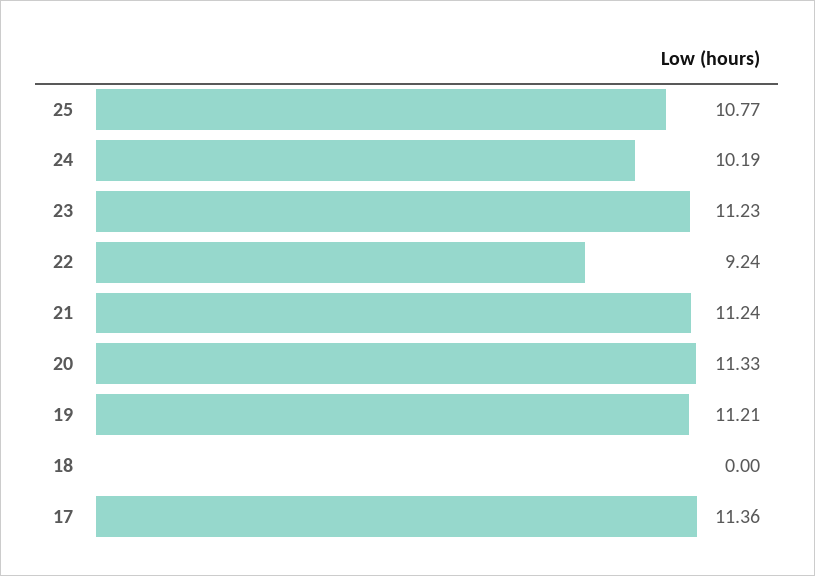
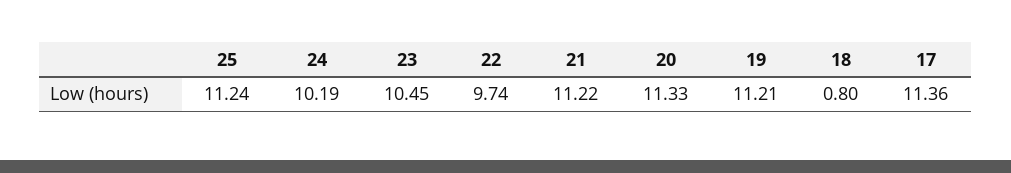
25: 10.77 -> 11.24
23: 11.23 -> 10.45
22: 9.24 -> 9.74
21: 11.24 -> 11.22
18: 0 -> 0.8

